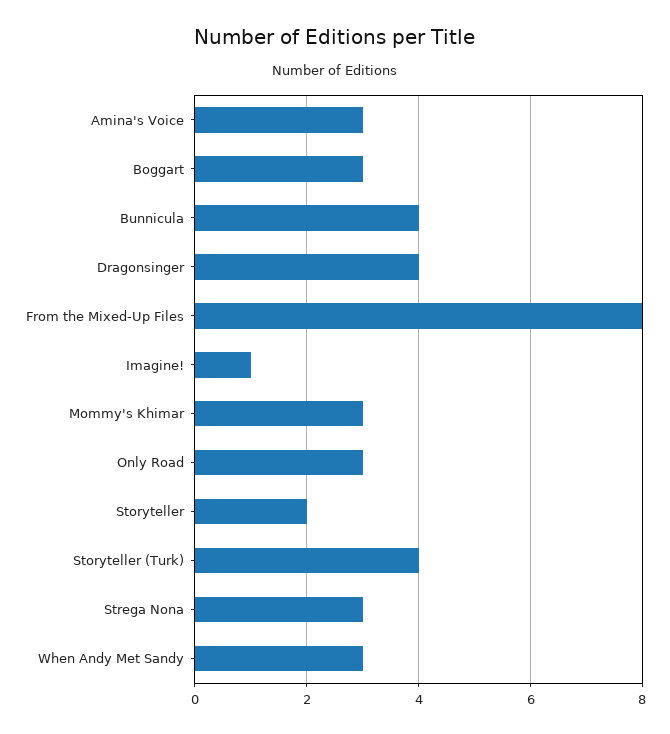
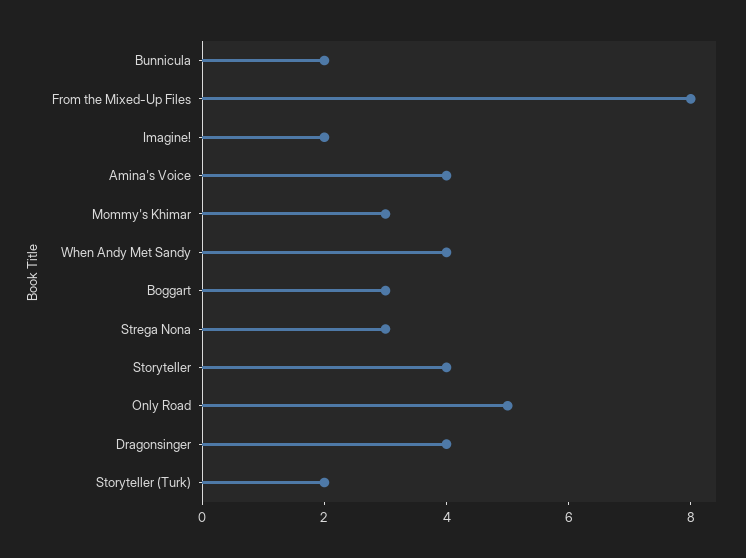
Amina's Voice: 3 -> 4
Bunnicula: 4 -> 2
Imagine!: 1 -> 2
Only Road: 3 -> 5
Storyteller: 2 -> 4
Storyteller (Turk): 4 -> 2
When Andy Met Sandy: 3 -> 4

